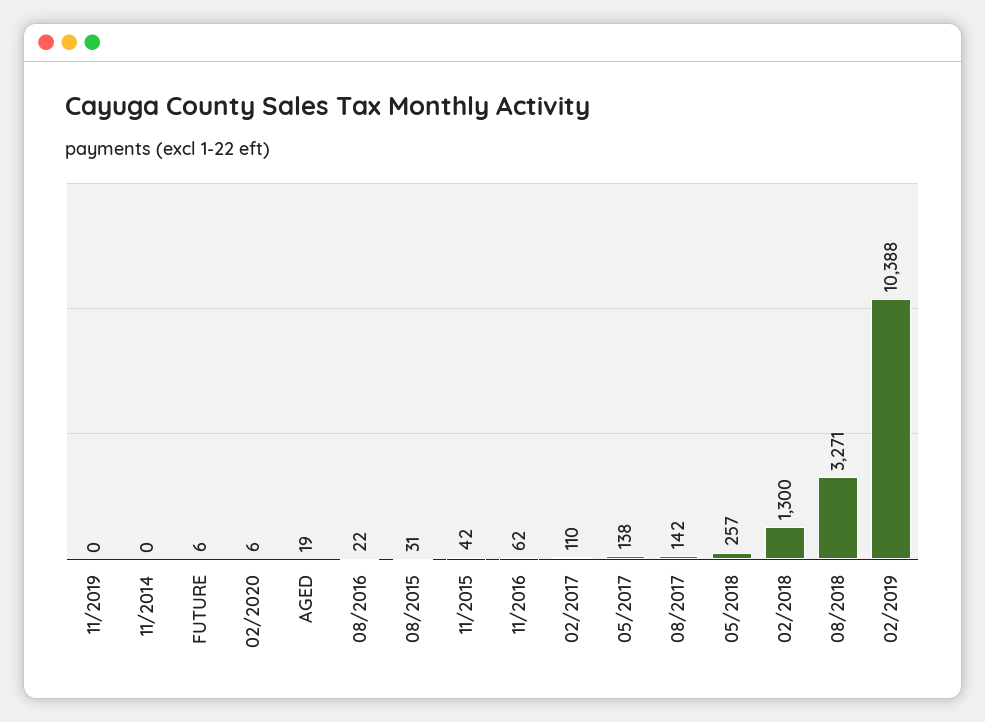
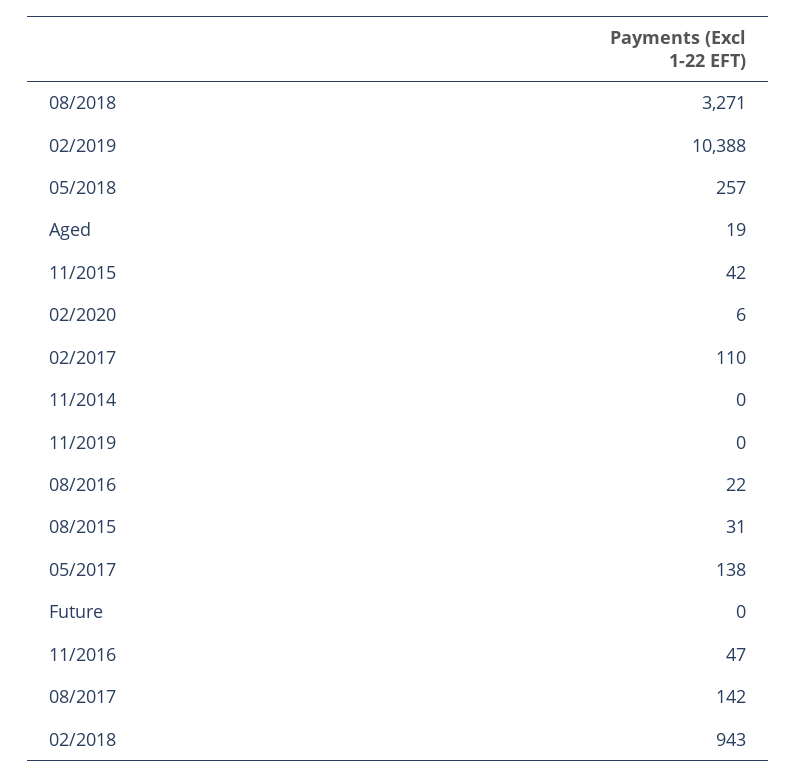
FUTURE: 6 -> 0
11/2016: 62 -> 47
02/2018: 1300 -> 943

